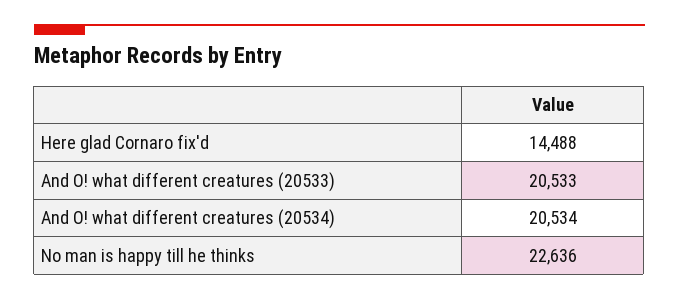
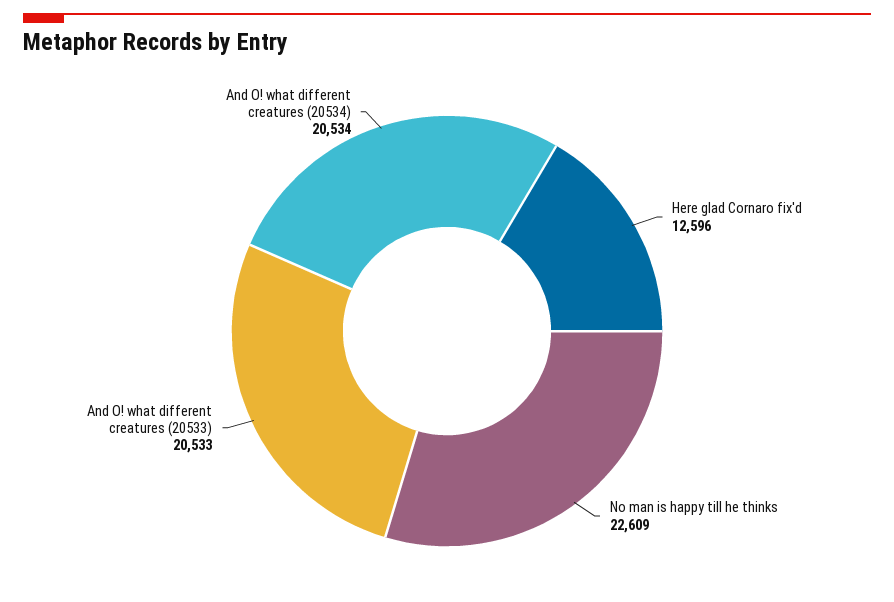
Here glad Cornaro fix'd: 14488 -> 12596
No man is happy till he thinks: 22636 -> 22609

